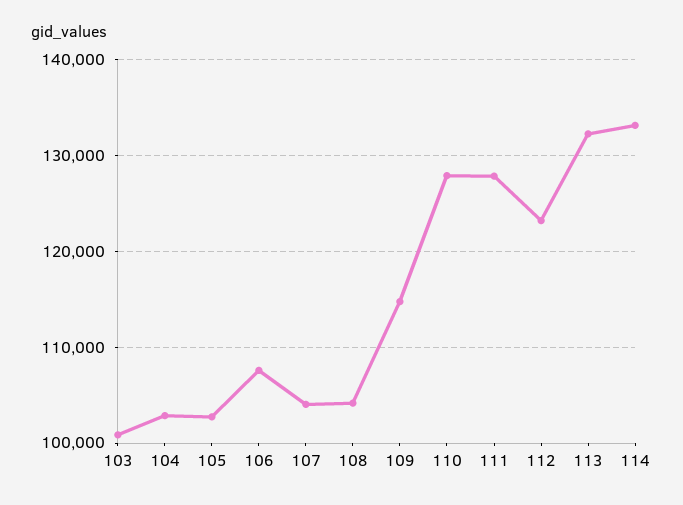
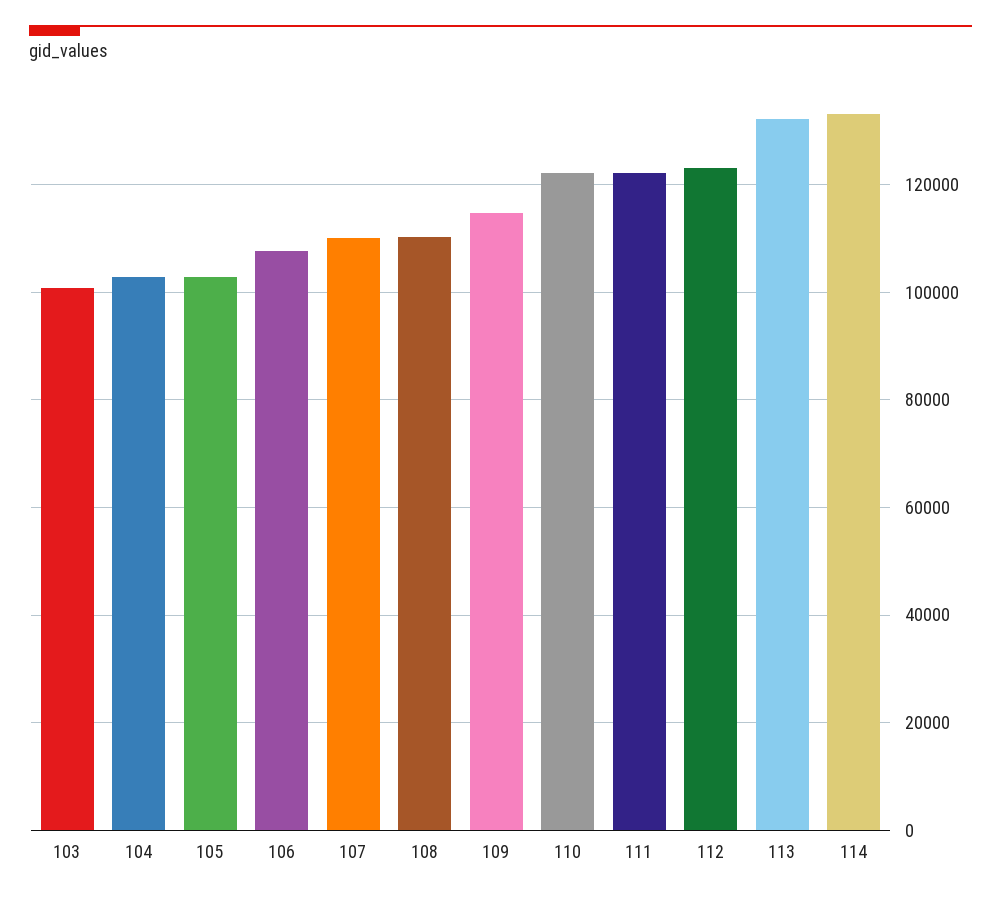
107: 104000 -> 110000
108: 104000 -> 110000
110: 128000 -> 122000
111: 128000 -> 122000

